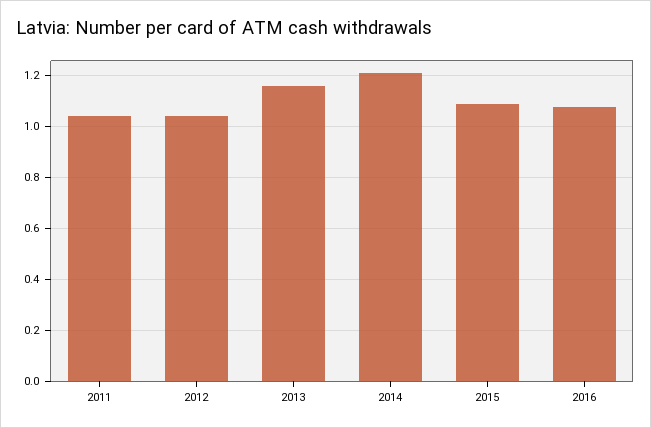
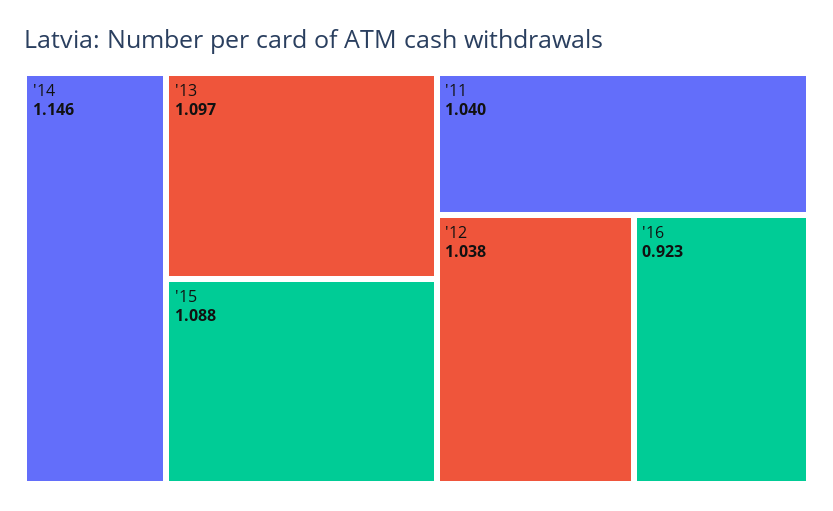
2013: 1.15 -> 1.097
2014: 1.2 -> 1.146
2016: 1.075 -> 0.923

